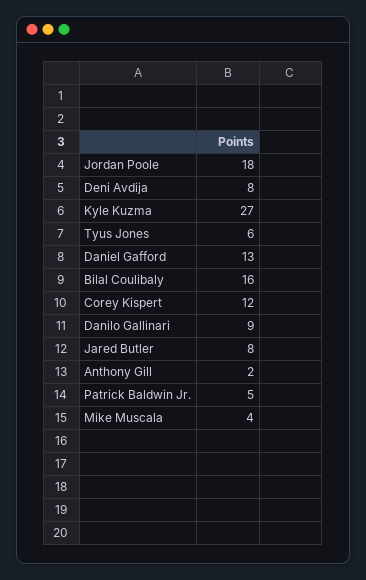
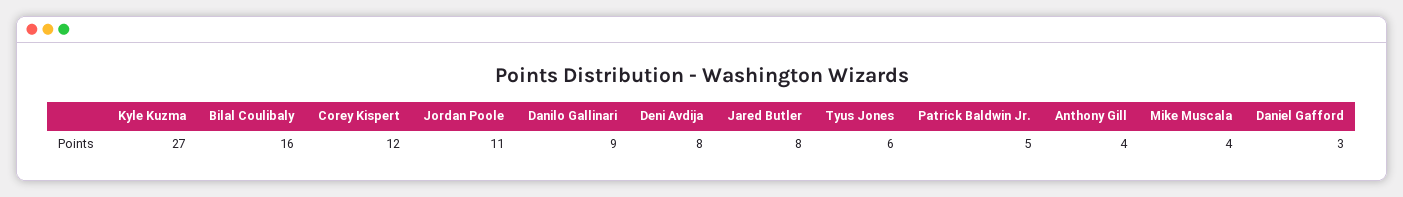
Jordan Poole: 18 -> 11
Daniel Gafford: 13 -> 3
Anthony Gill: 2 -> 4

